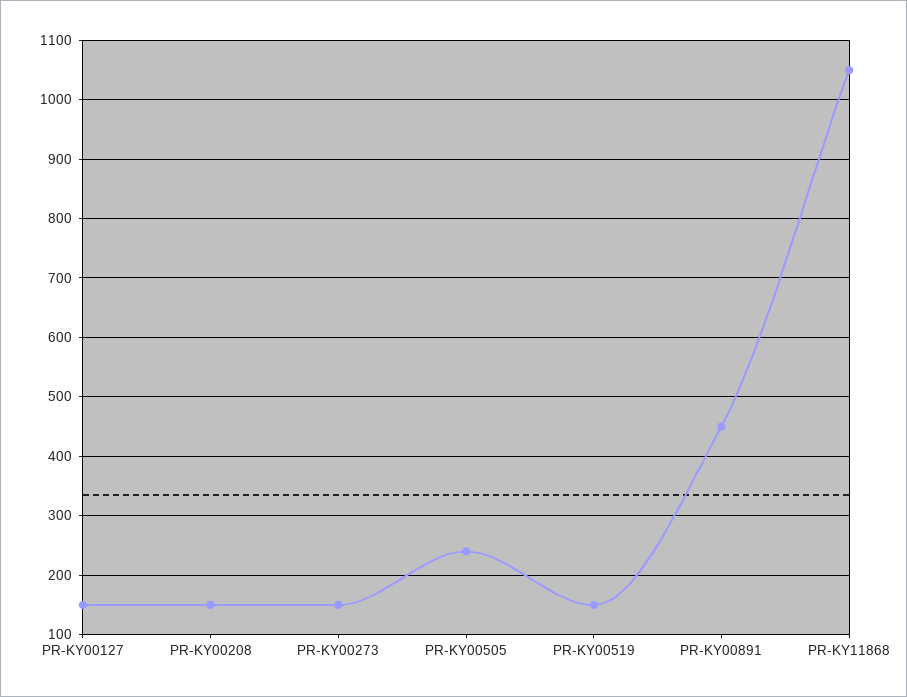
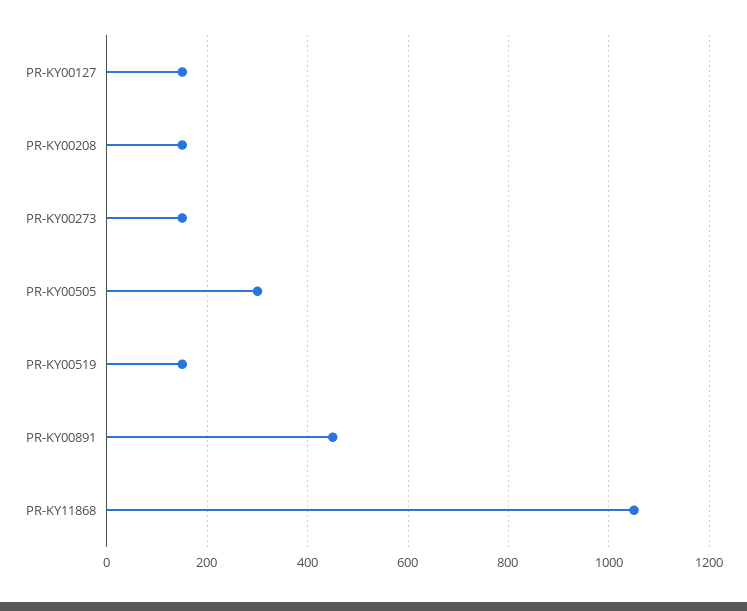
PR-KY00505: 240 -> 300

